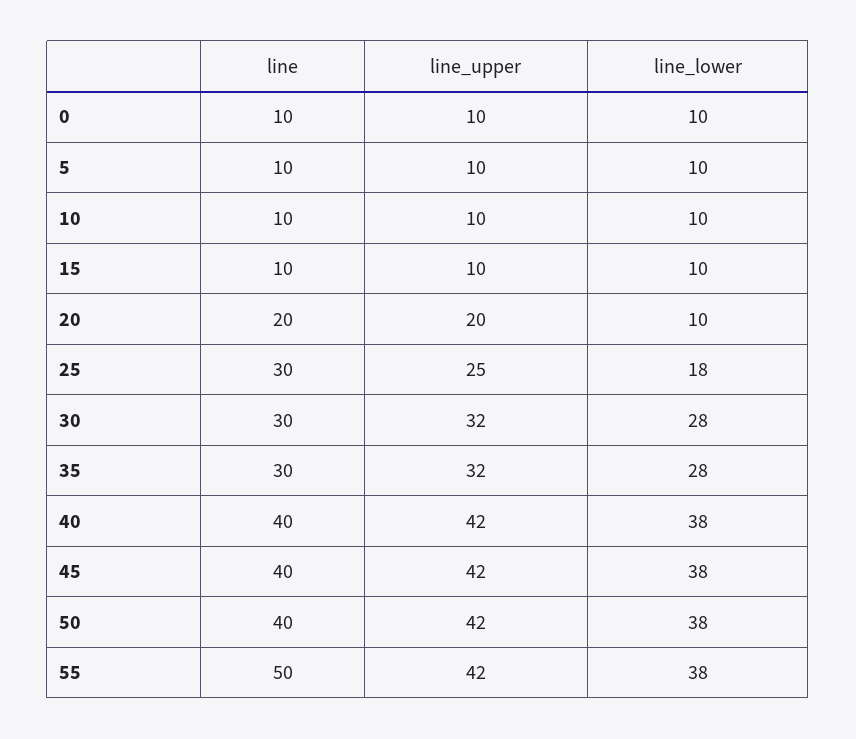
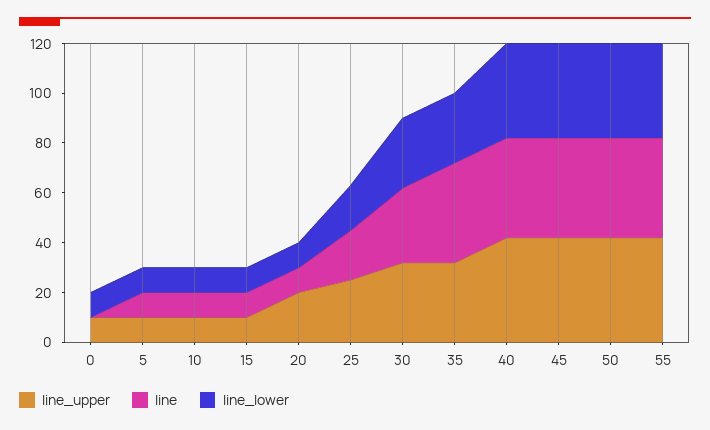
line, 0: 10 -> 0
line, 20: 20 -> 10
line, 25: 30 -> 20
line, 35: 30 -> 40
line, 55: 50 -> 40

